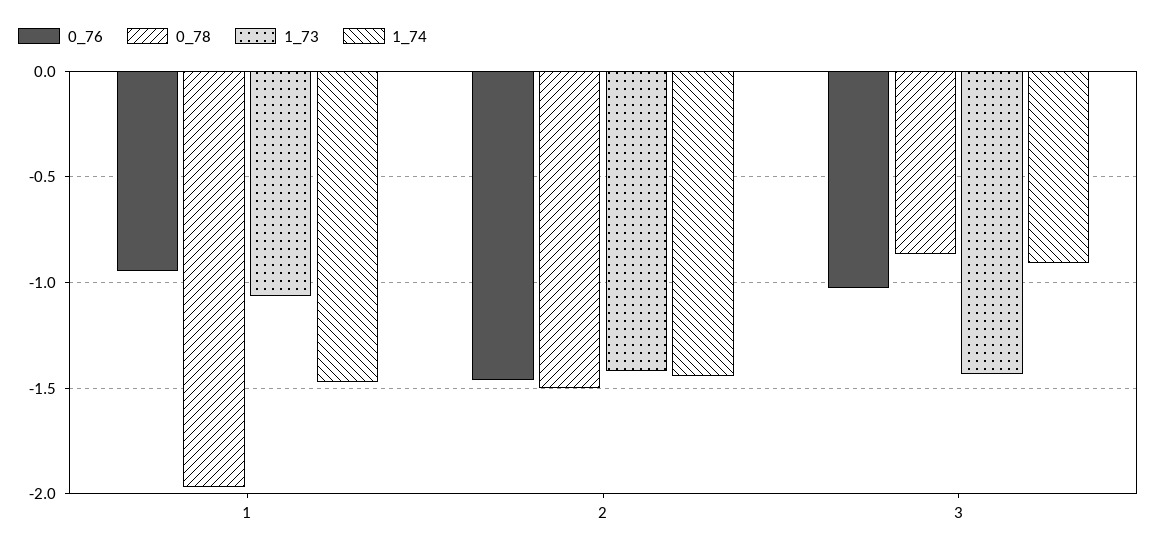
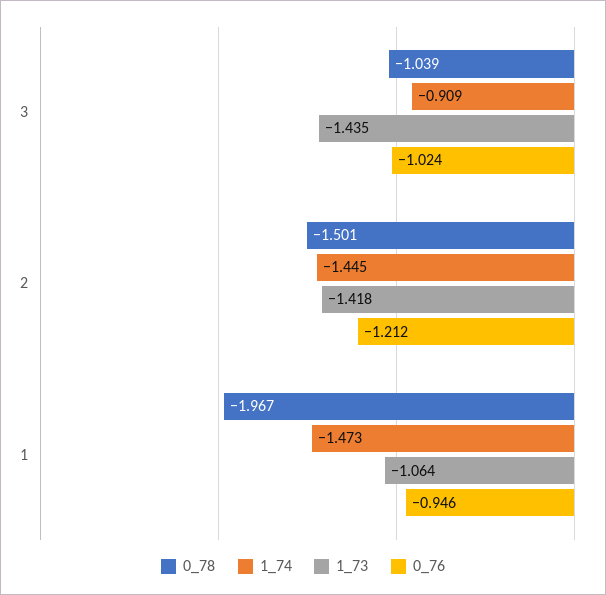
0_76, 2: -1.45 -> -1.212
0_78, 3: -0.85 -> -1.039

